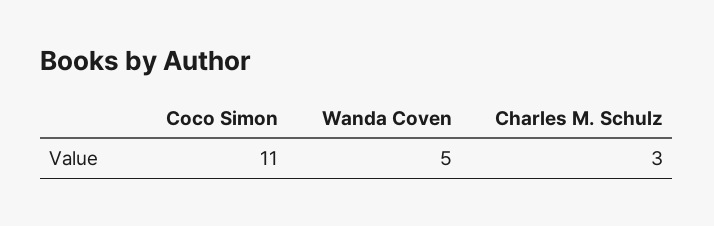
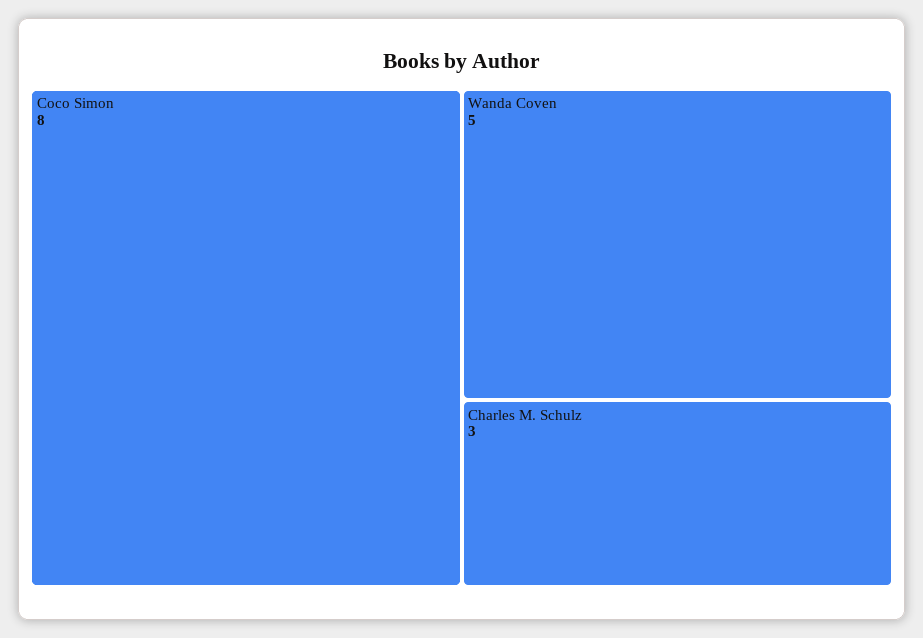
Coco Simon: 11 -> 8

